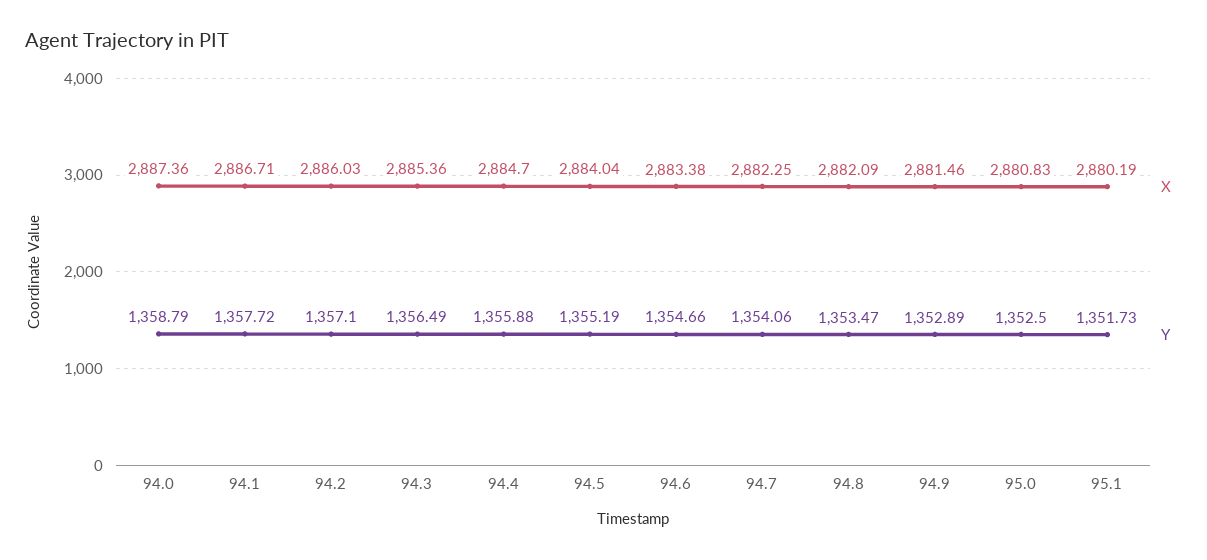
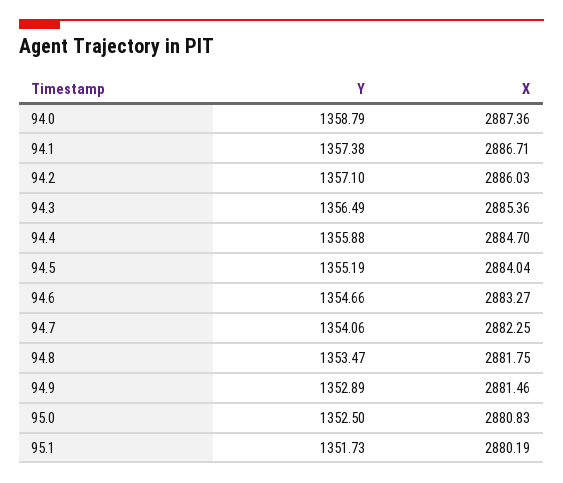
Y, 94.1: 1357.72 -> 1357.38
X, 94.6: 2883.38 -> 2883.27
X, 94.8: 2882.09 -> 2881.75

